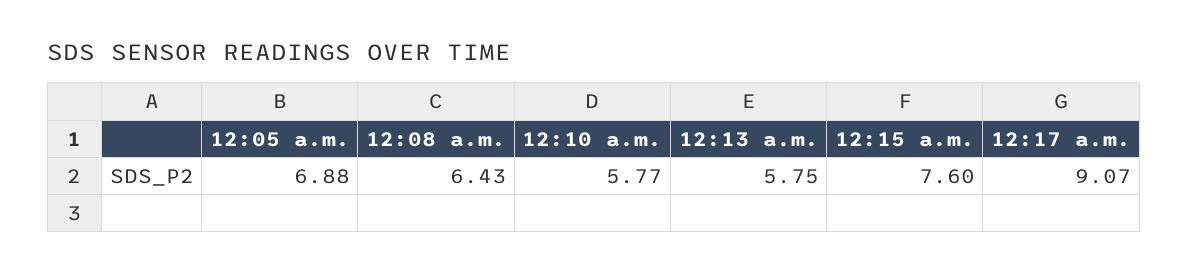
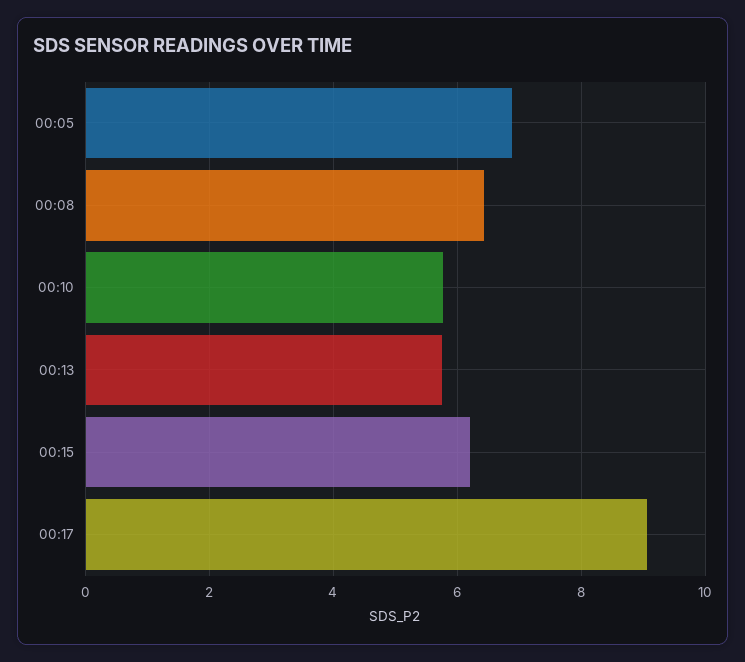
12:15 a.m.: 7.6 -> 6.2

